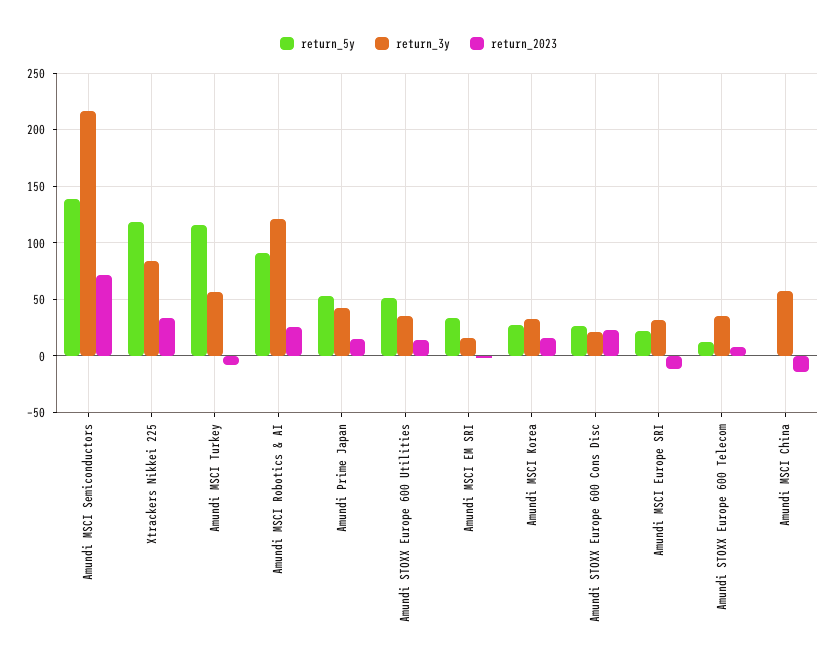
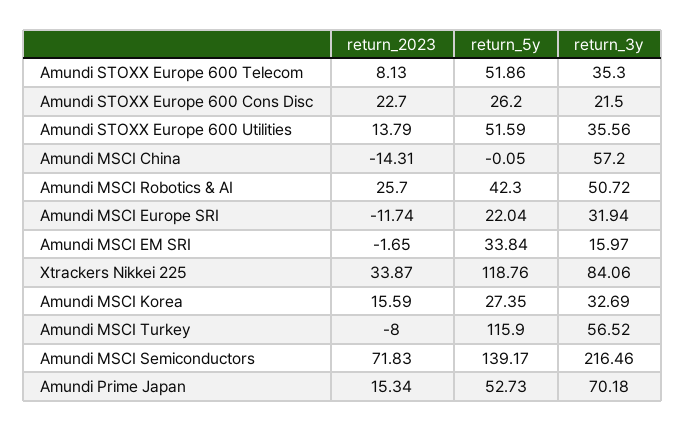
return_5y, Amundi MSCI Robotics & AI: 90 -> 42.3
return_3y, Amundi MSCI Robotics & AI: 120 -> 50.72
return_3y, Amundi Prime Japan: 40 -> 70.18
return_5y, Amundi STOXX Europe 600 Telecom: 10 -> 51.86

